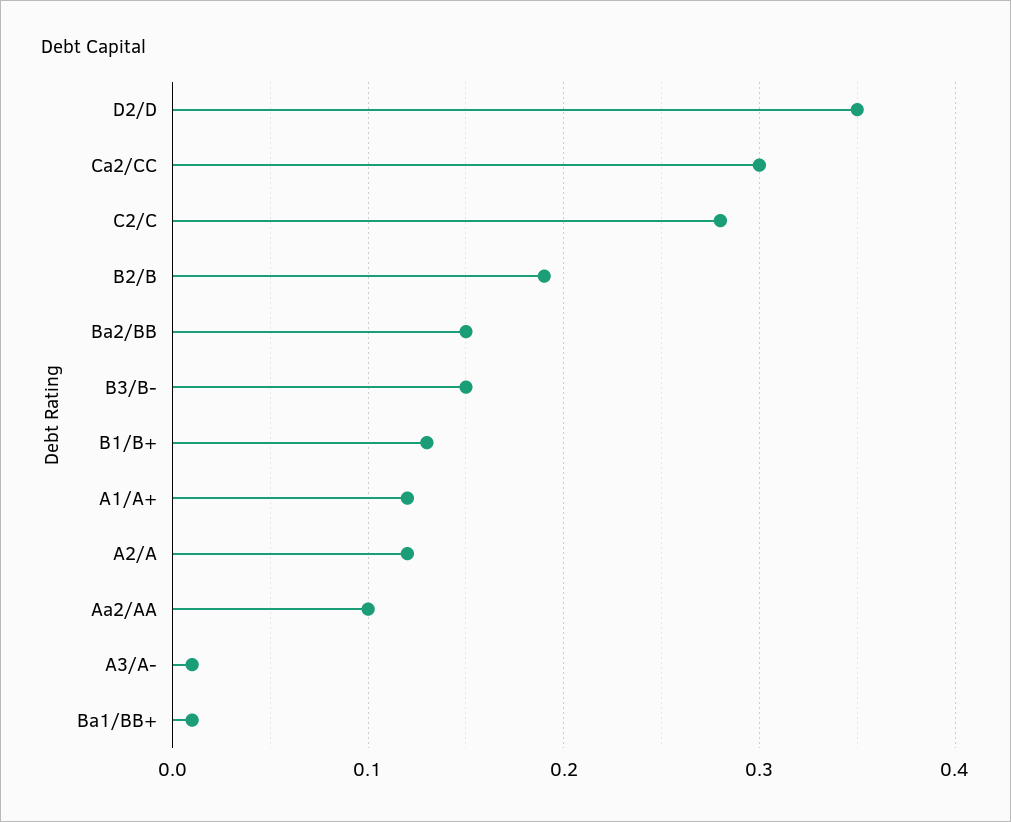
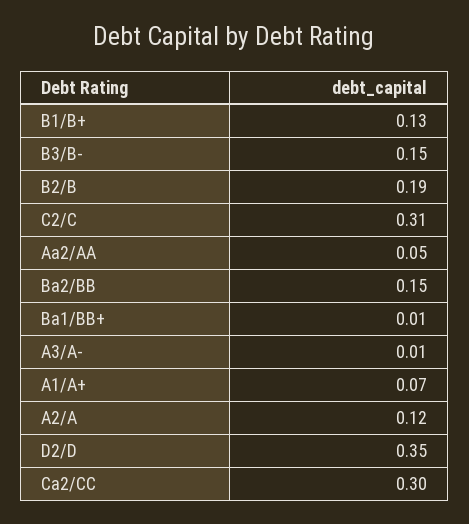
C2/C: 0.28 -> 0.31
A1/A+: 0.12 -> 0.07
Aa2/AA: 0.1 -> 0.05

